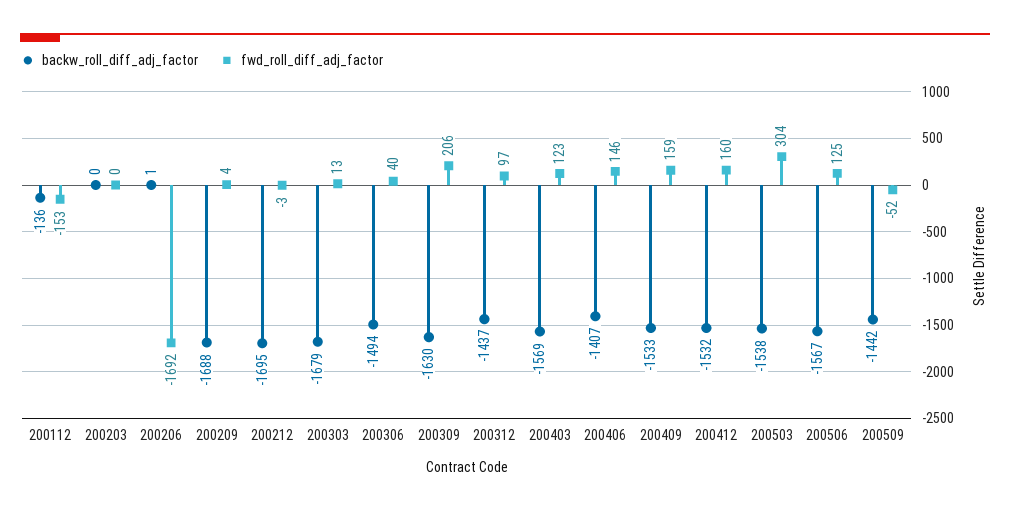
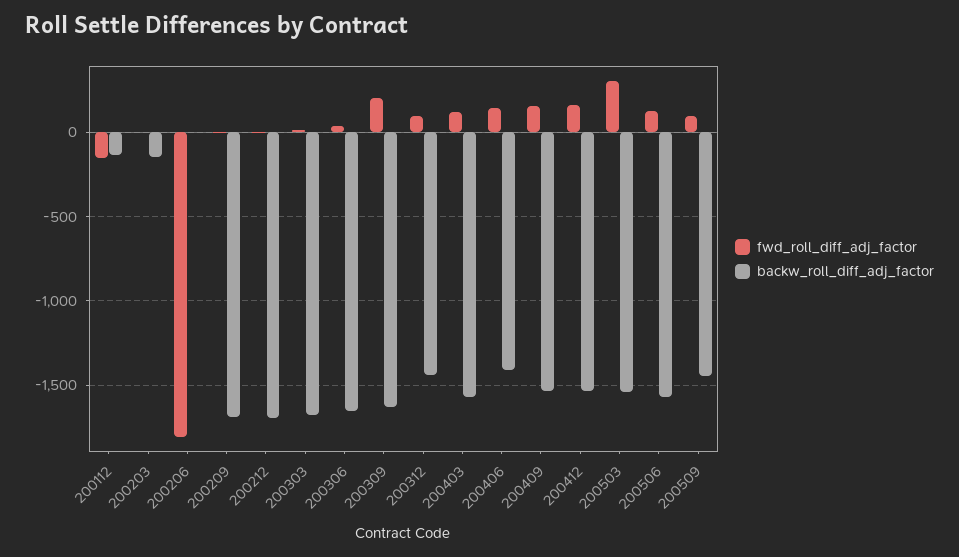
backw_roll_diff_adj_factor, 200203: 0 -> -150
fwd_roll_diff_adj_factor, 200206: -1692 -> -1800
backw_roll_diff_adj_factor, 200306: -1494 -> -1650
fwd_roll_diff_adj_factor, 200509: -52 -> 100

